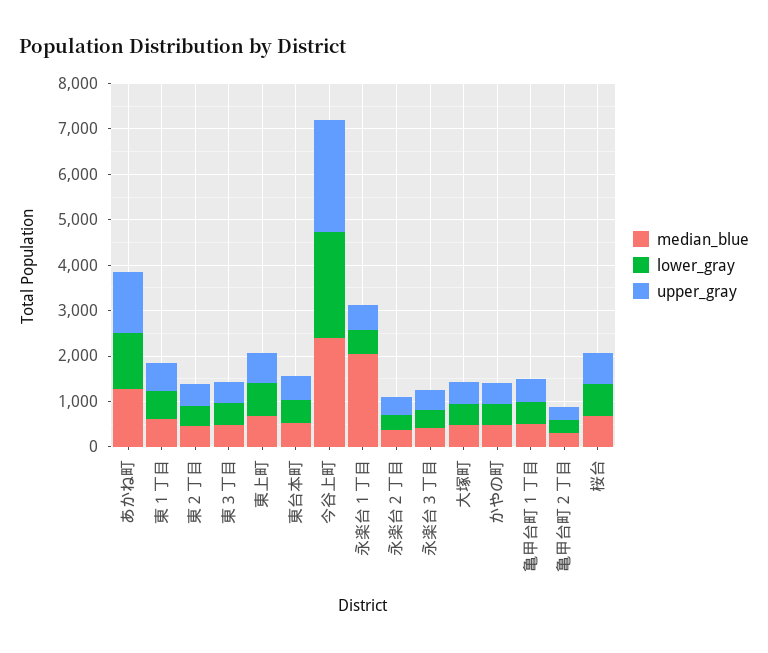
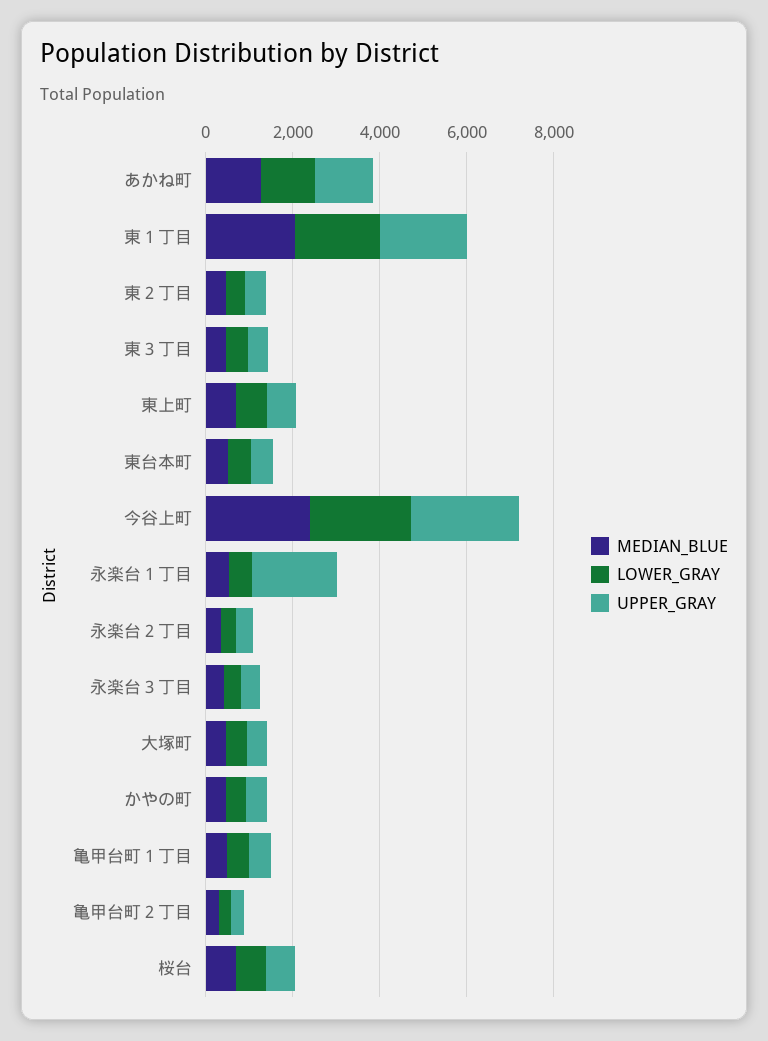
median_blue, 東１丁目: 600 -> 2000
lower_gray, 東１丁目: 600 -> 2000
upper_gray, 東１丁目: 600 -> 2000
median_blue, 永楽台１丁目: 2000 -> 500
upper_gray, 永楽台１丁目: 600 -> 2000

